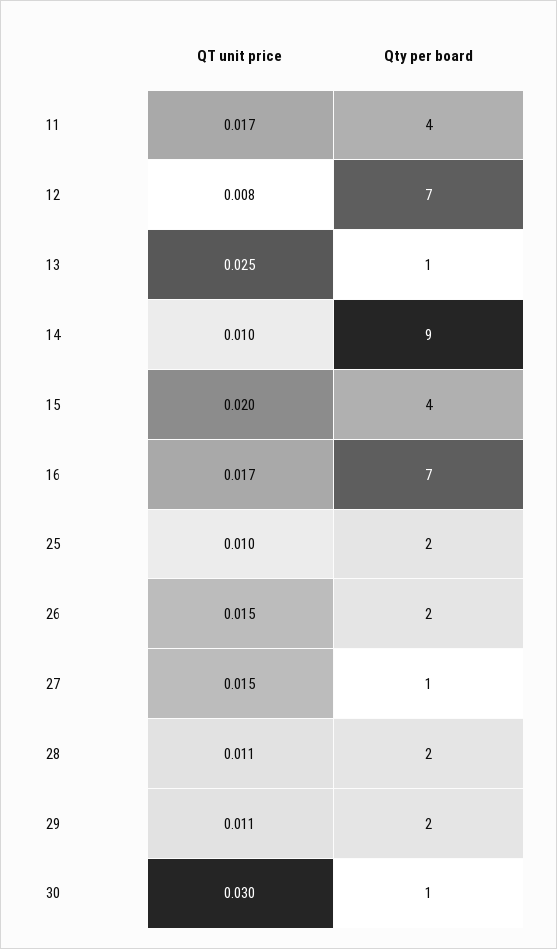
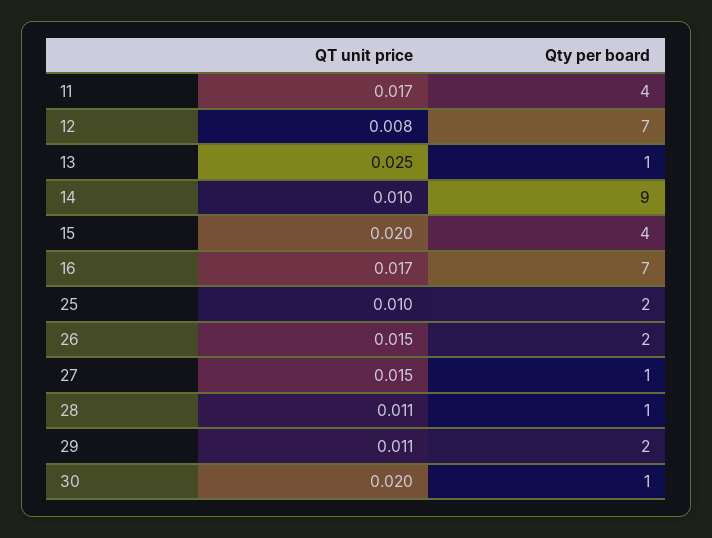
Qty per board, 28: 2 -> 1
QT unit price, 30: 0.03 -> 0.02

